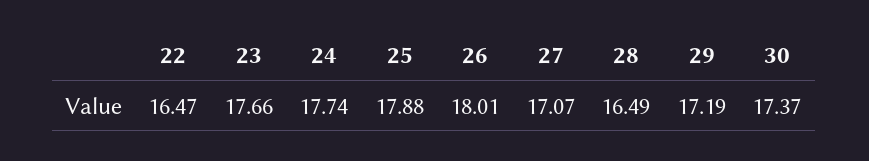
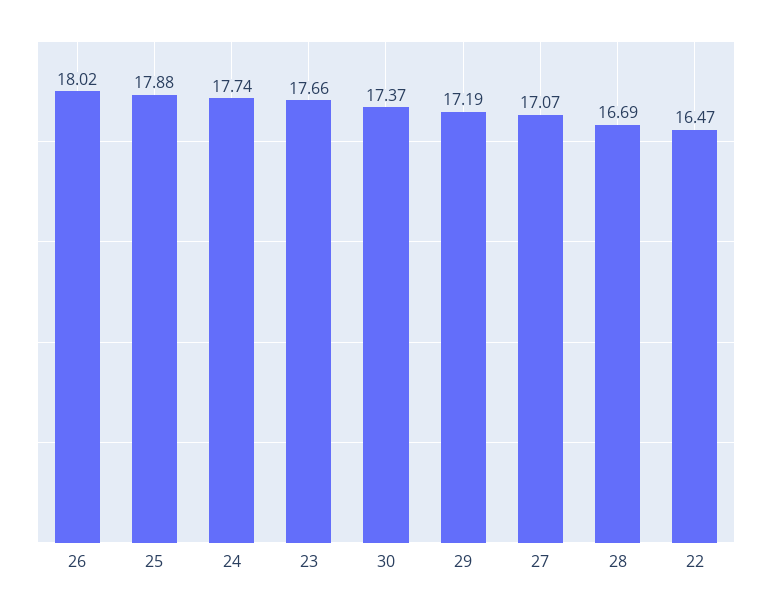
26: 18.01 -> 18.02
28: 16.49 -> 16.69

